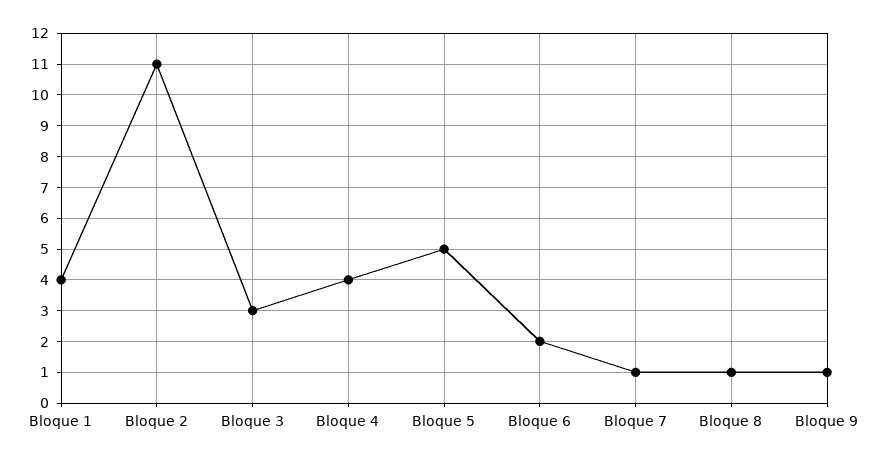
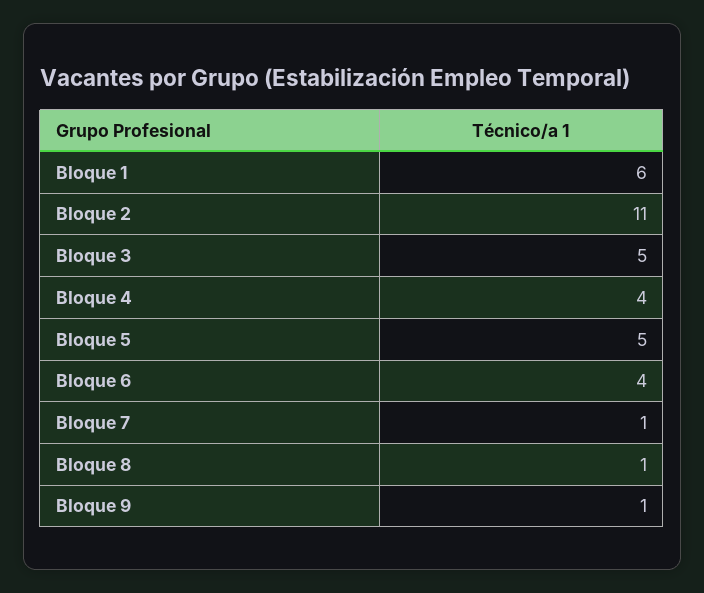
Bloque 1: 4 -> 6
Bloque 3: 3 -> 5
Bloque 6: 2 -> 4

